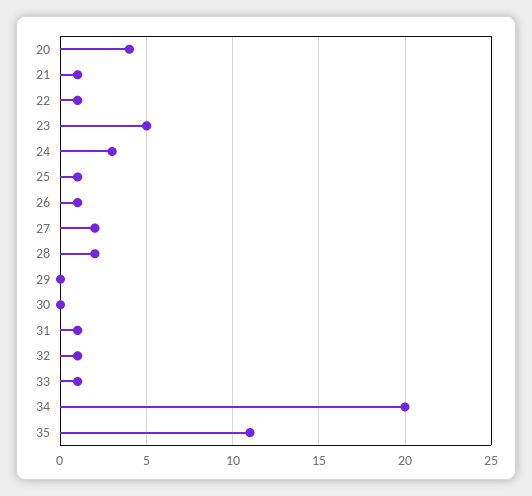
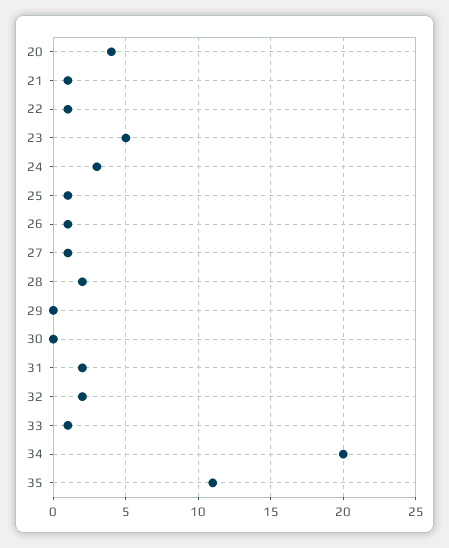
27: 2 -> 1
31: 1 -> 2
32: 1 -> 2

